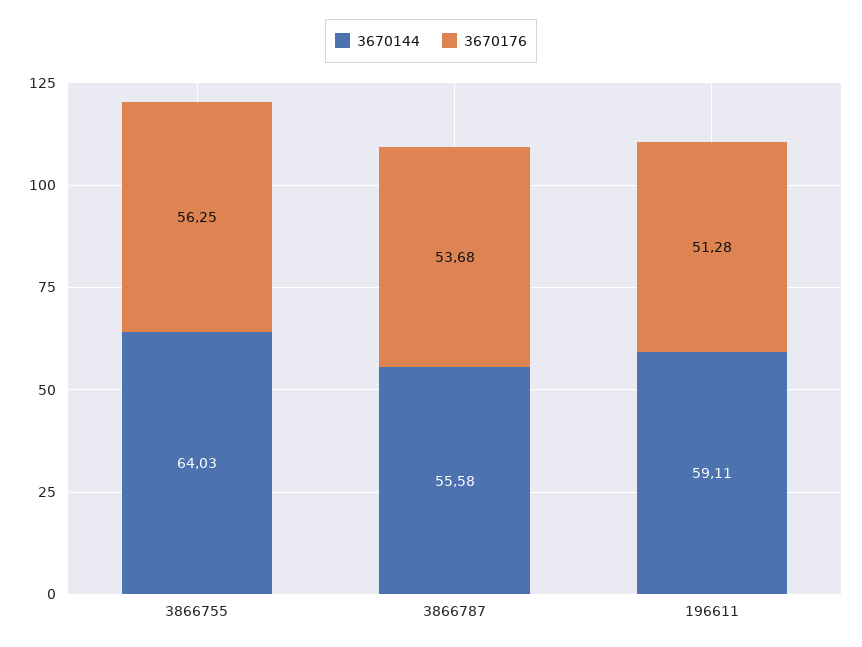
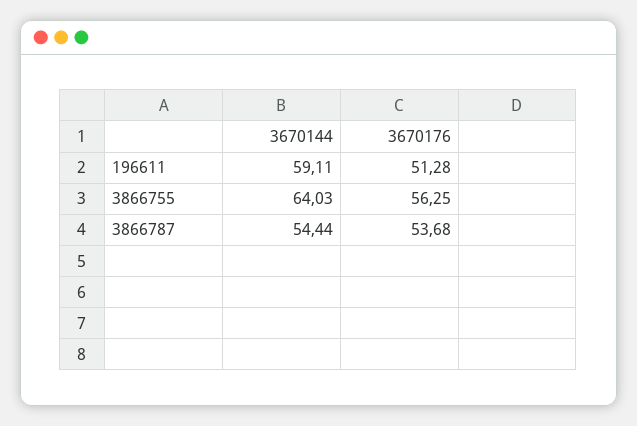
3670144, 3866787: 55.58 -> 54.44

